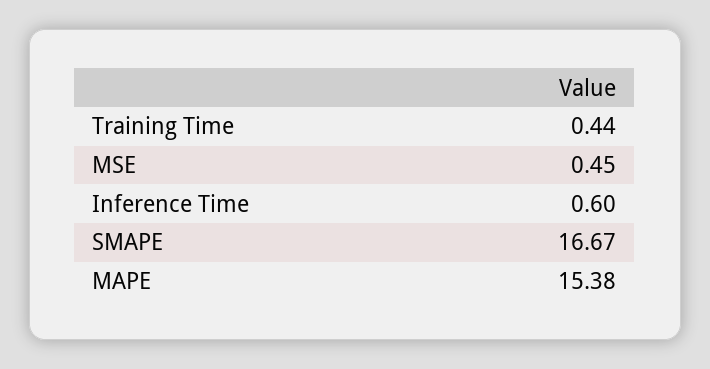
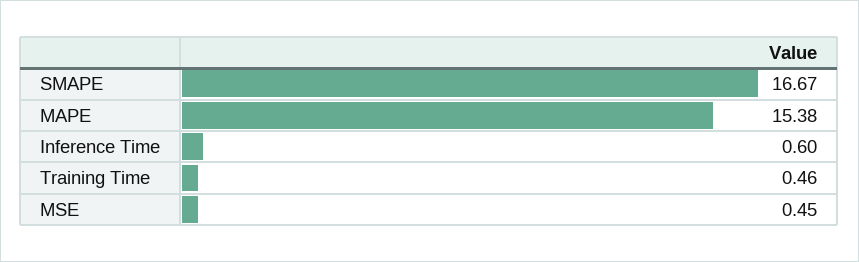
Training Time: 0.44 -> 0.46

